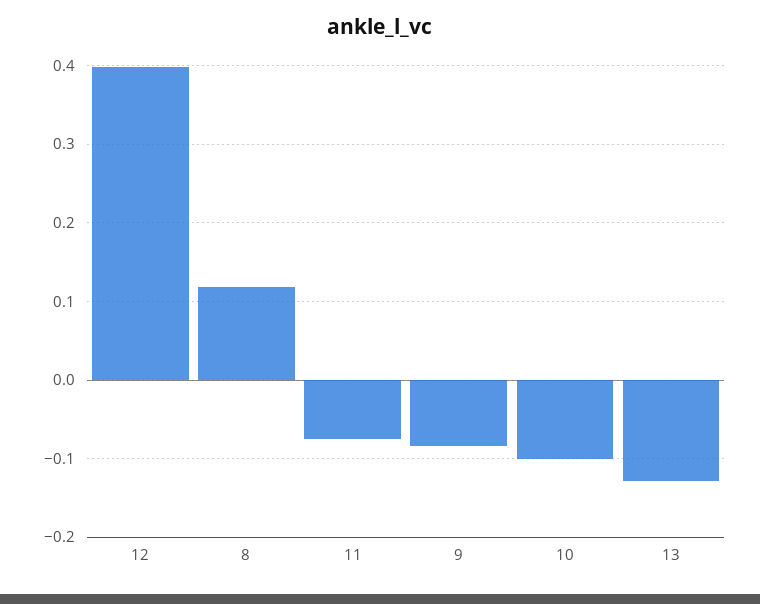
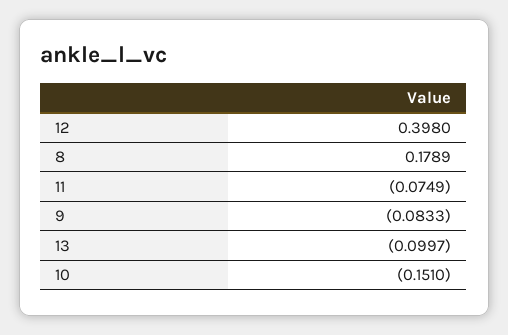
8: 0.12 -> 0.1789
10: -0.1 -> -0.151
13: -0.13 -> -0.0997

